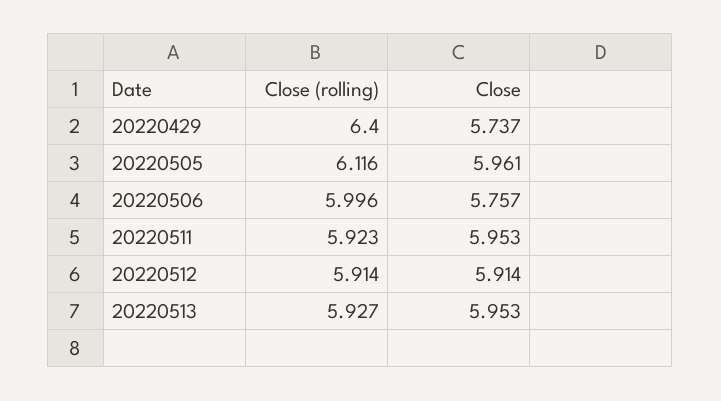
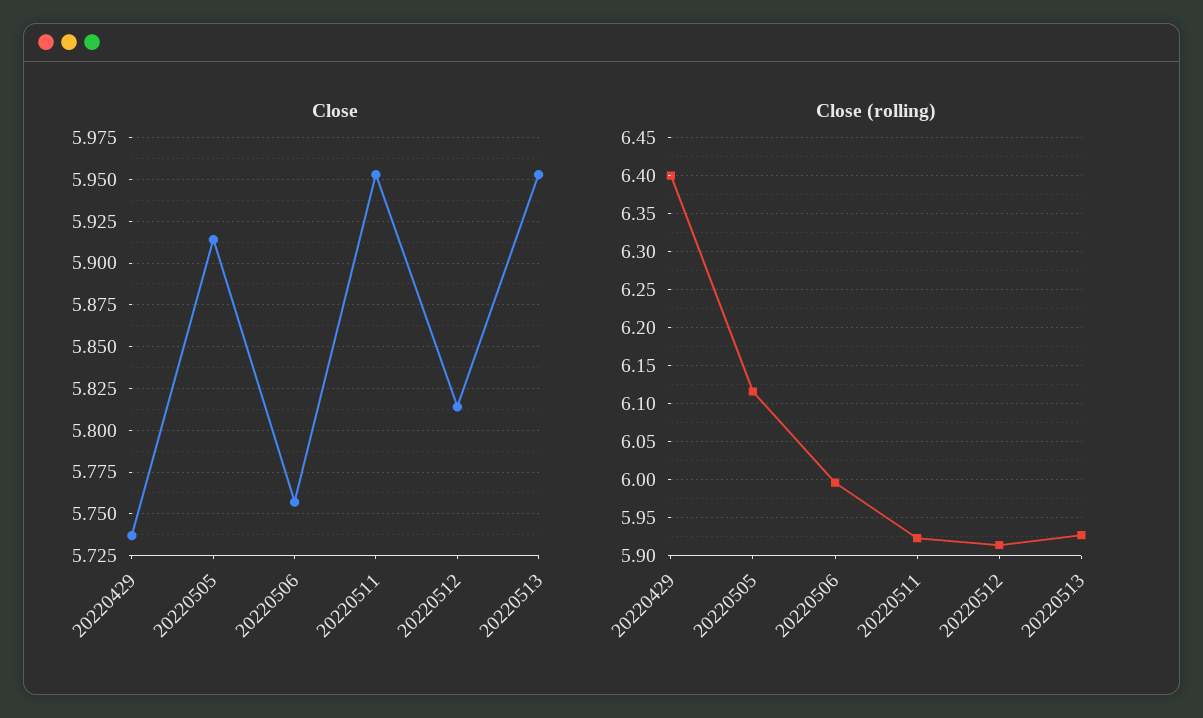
Close, 20220505: 5.961 -> 5.915
Close, 20220512: 5.914 -> 5.815

